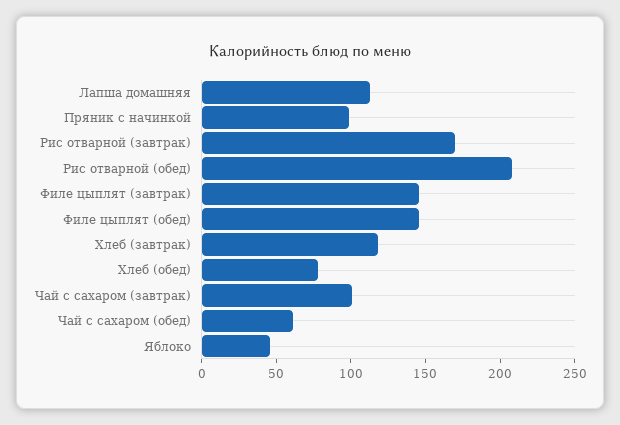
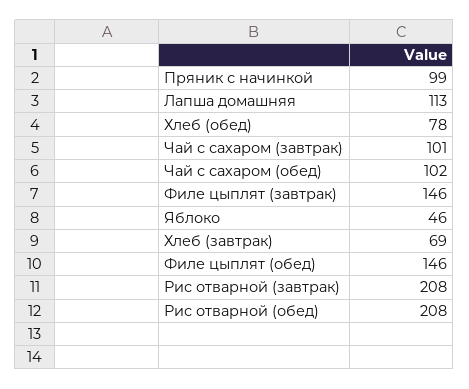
Рис отварной (завтрак): 170 -> 208
Хлеб (завтрак): 120 -> 69
Чай с сахаром (обед): 60 -> 102

